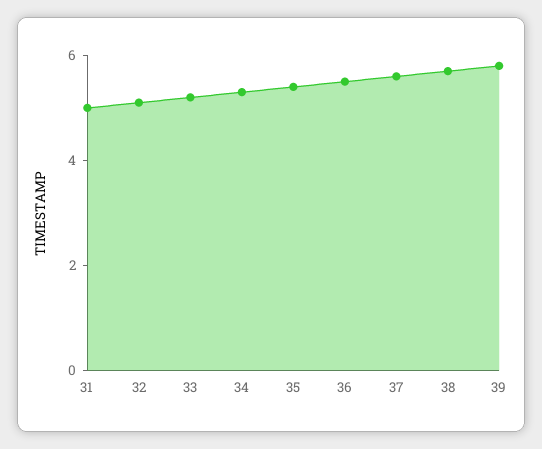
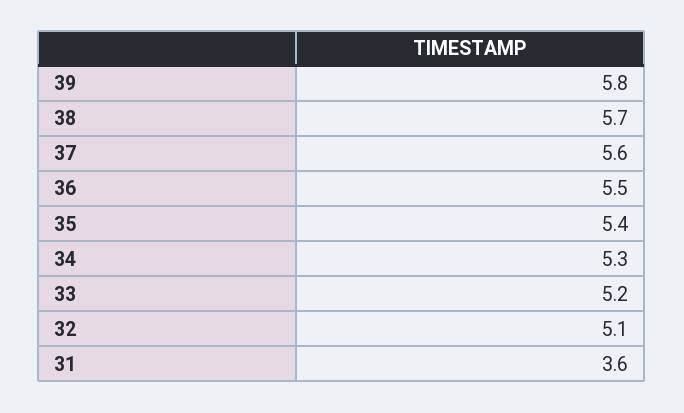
31: 5 -> 3.6

